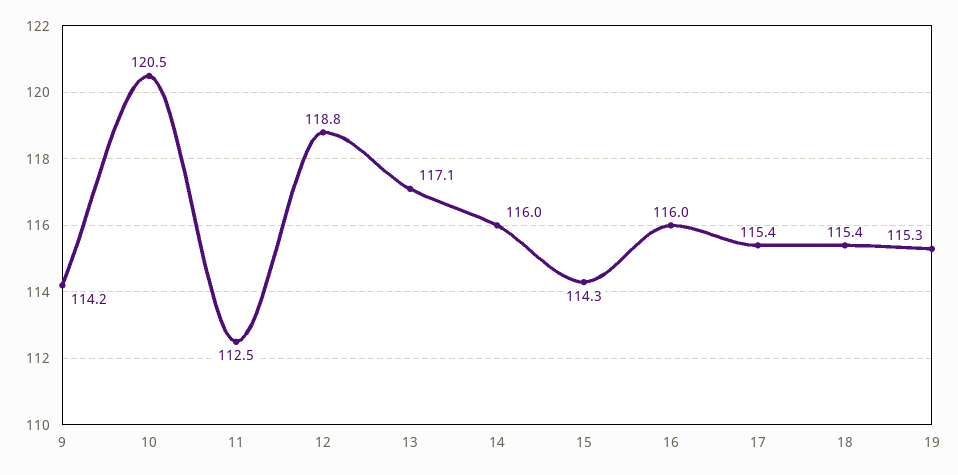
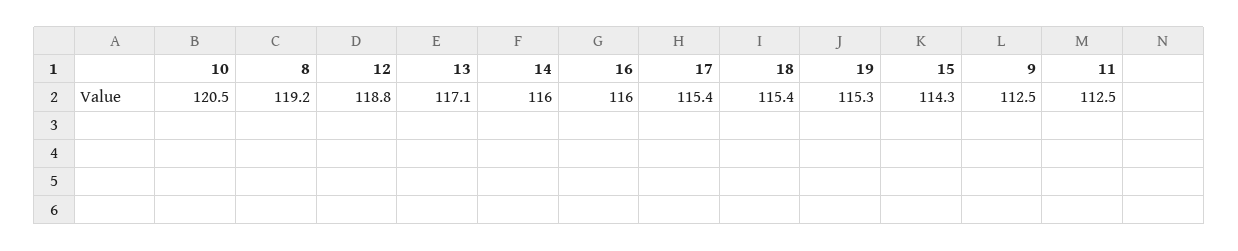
9: 114.2 -> 112.5
8: none -> 119.2

